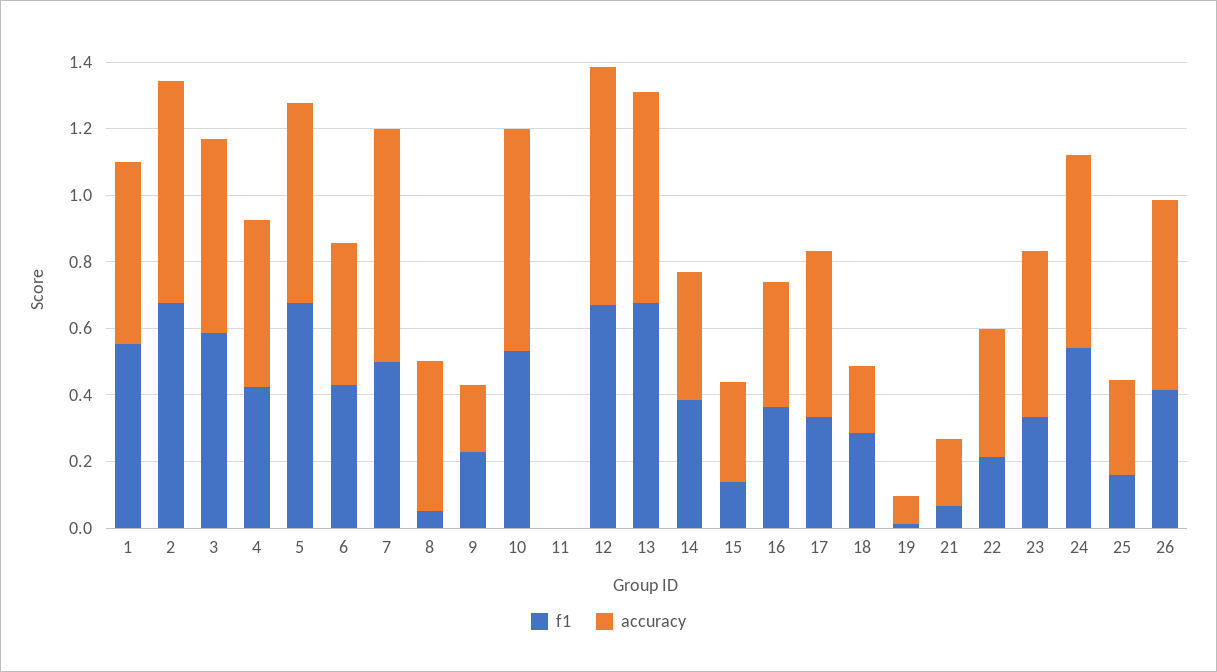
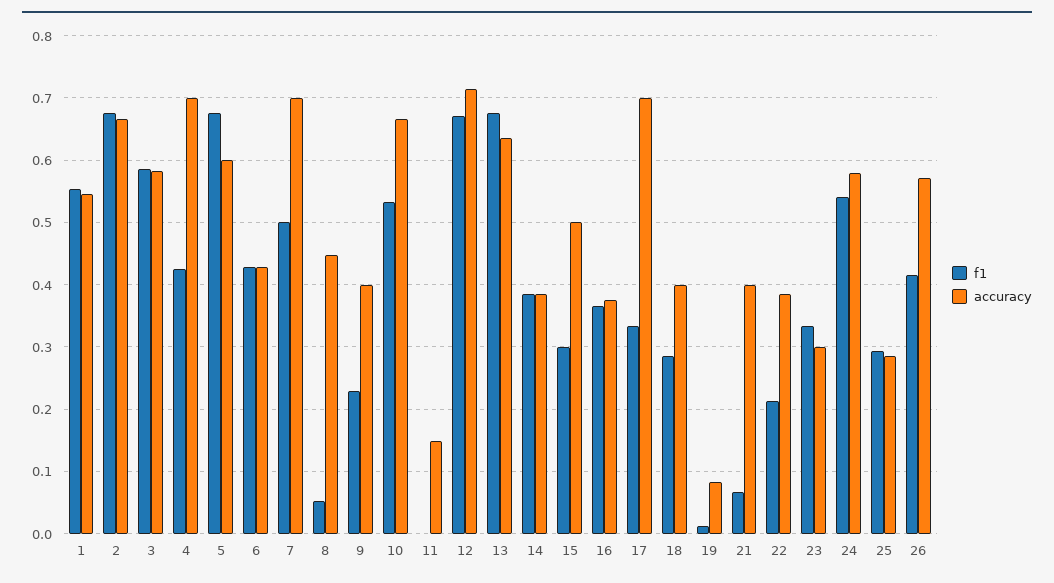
accuracy, 4: 0.5 -> 0.7
accuracy, 9: 0.2 -> 0.4
accuracy, 11: 0 -> 0.15
f1, 15: 0.15 -> 0.3
accuracy, 15: 0.3 -> 0.5
accuracy, 17: 0.5 -> 0.7
accuracy, 18: 0.2 -> 0.4
accuracy, 21: 0.2 -> 0.4
accuracy, 23: 0.5 -> 0.3
f1, 25: 0.15 -> 0.29

